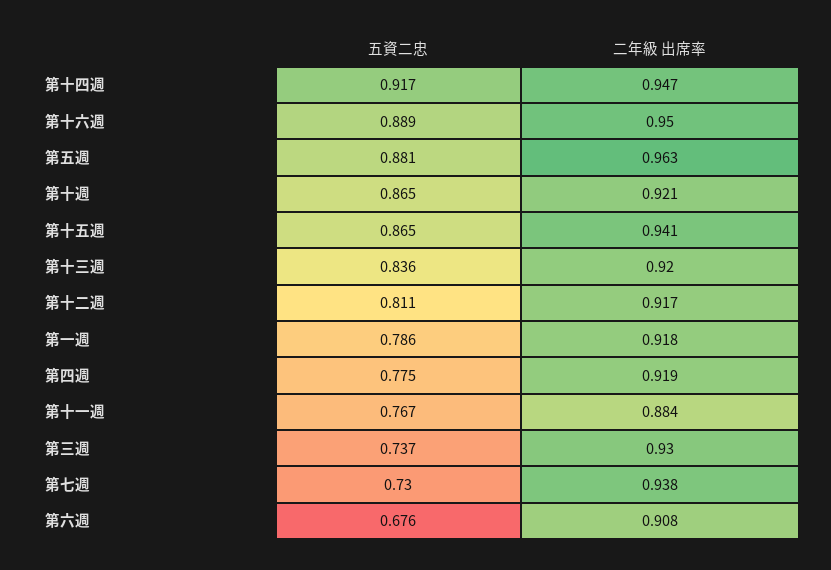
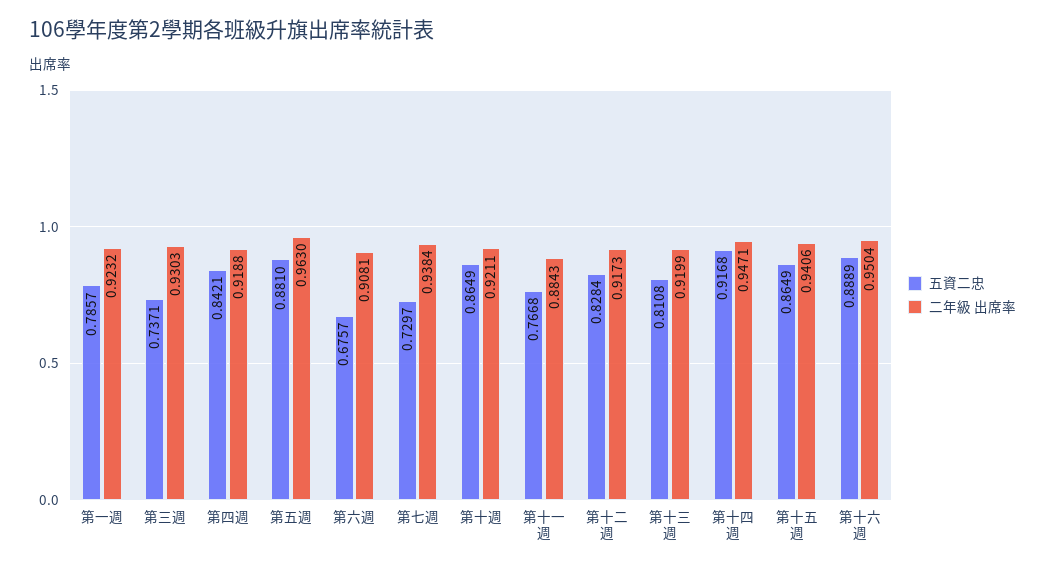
五資二忠, 第十三週: 0.836 -> 0.8108
五資二忠, 第十二週: 0.811 -> 0.8284
二年級 出席率, 第一週: 0.918 -> 0.9232
五資二忠, 第四週: 0.775 -> 0.8421

